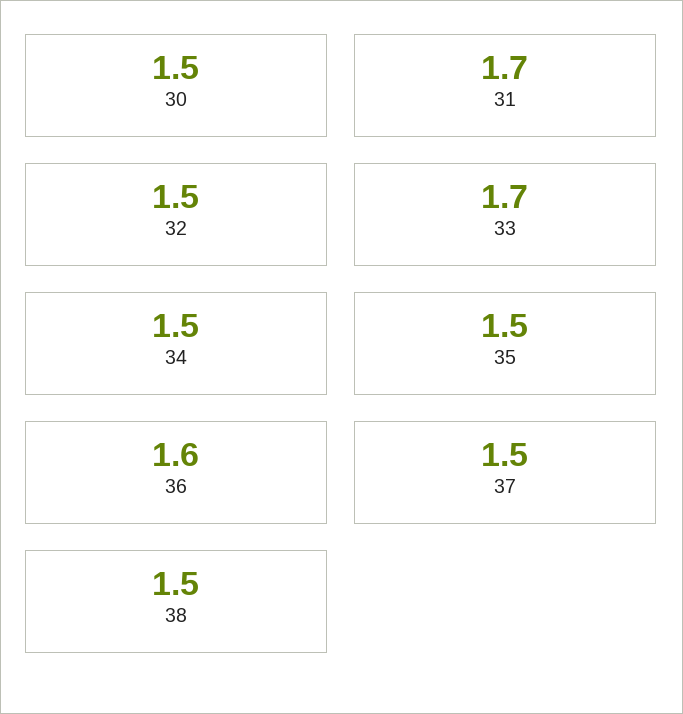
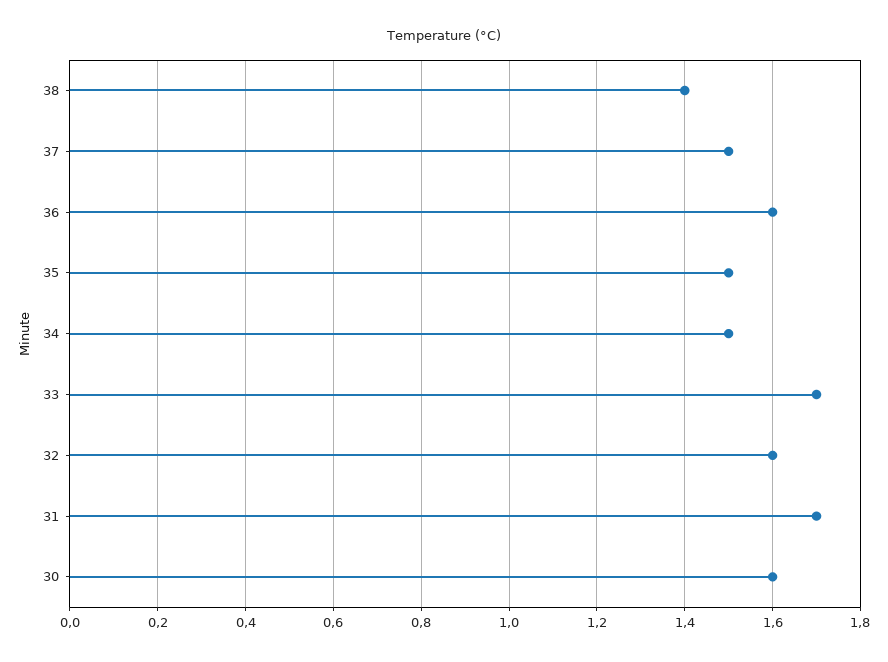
30: 1.5 -> 1.6
32: 1.5 -> 1.6
38: 1.5 -> 1.4

